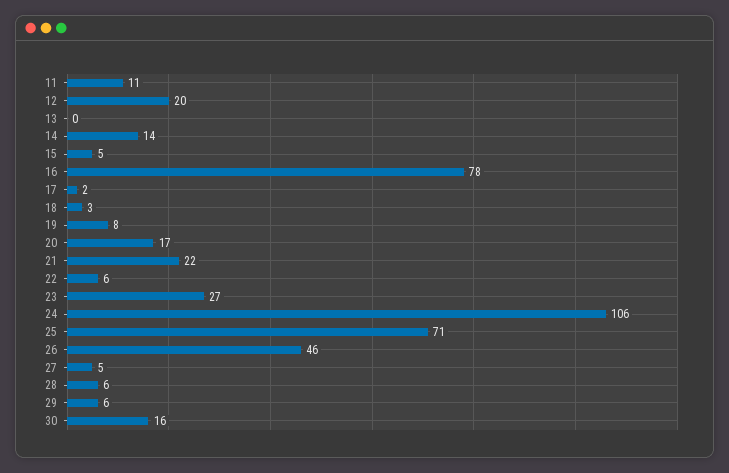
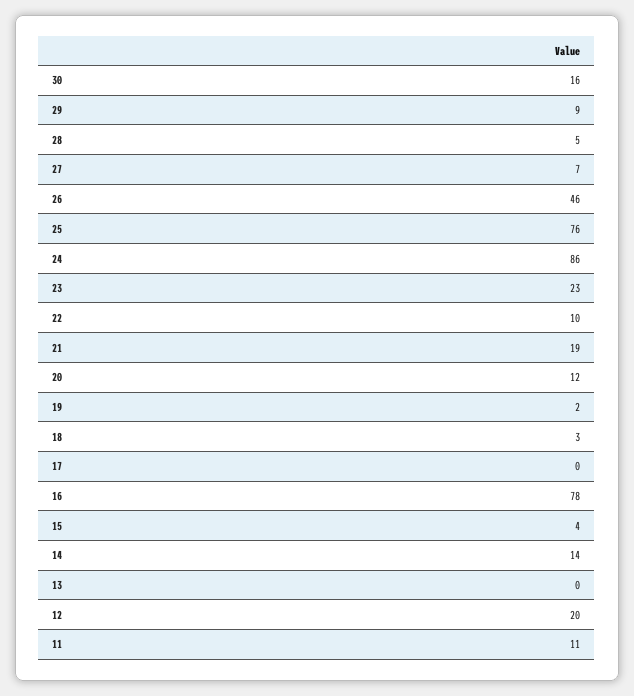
15: 5 -> 4
17: 2 -> 0
19: 8 -> 2
20: 17 -> 12
21: 22 -> 19
22: 6 -> 10
23: 27 -> 23
24: 106 -> 86
25: 71 -> 76
27: 5 -> 7
28: 6 -> 5
29: 6 -> 9

